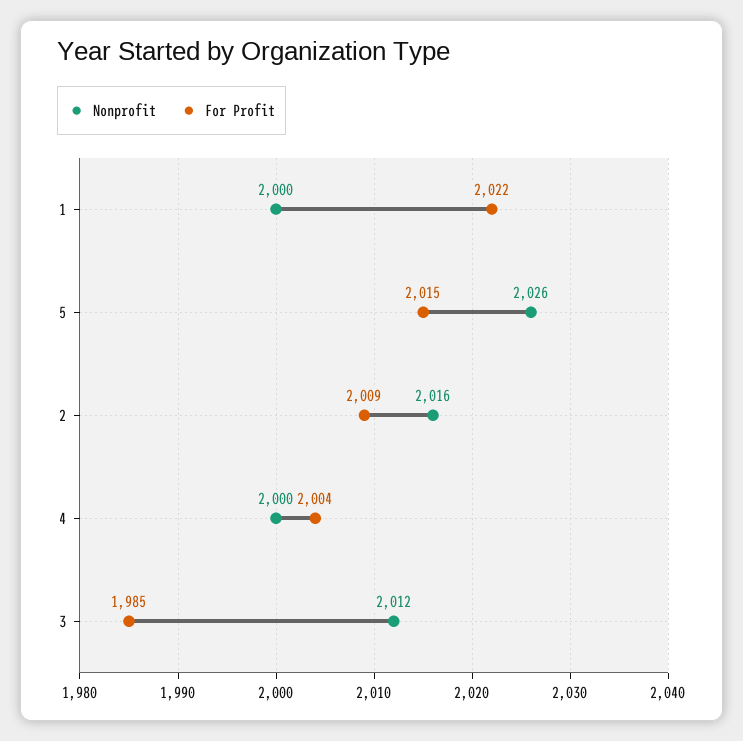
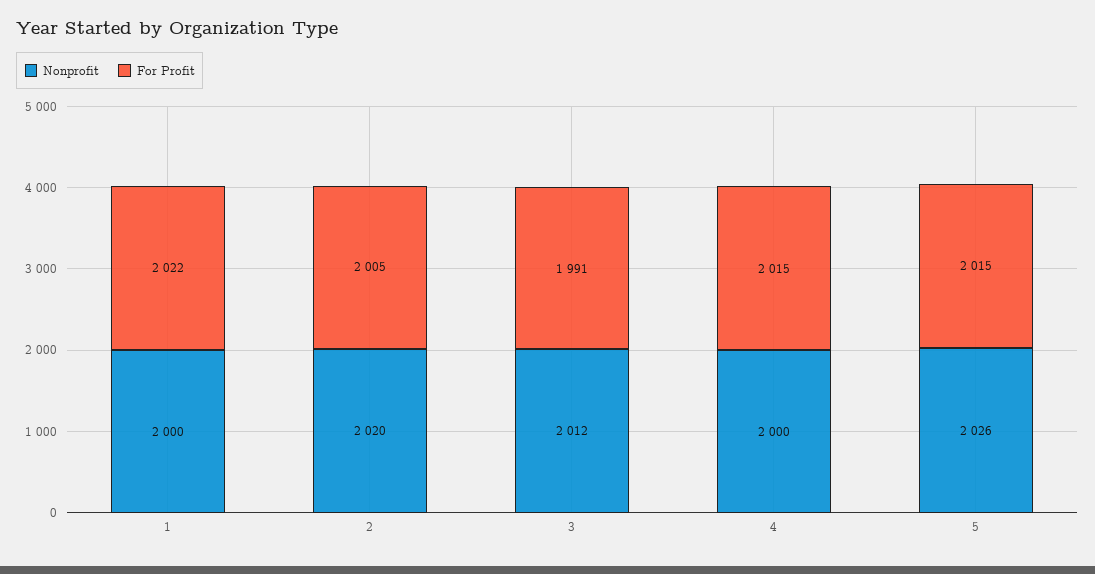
Nonprofit, 2: 2016 -> 2020
For Profit, 2: 2009 -> 2005
For Profit, 4: 2004 -> 2015
For Profit, 3: 1985 -> 1991

